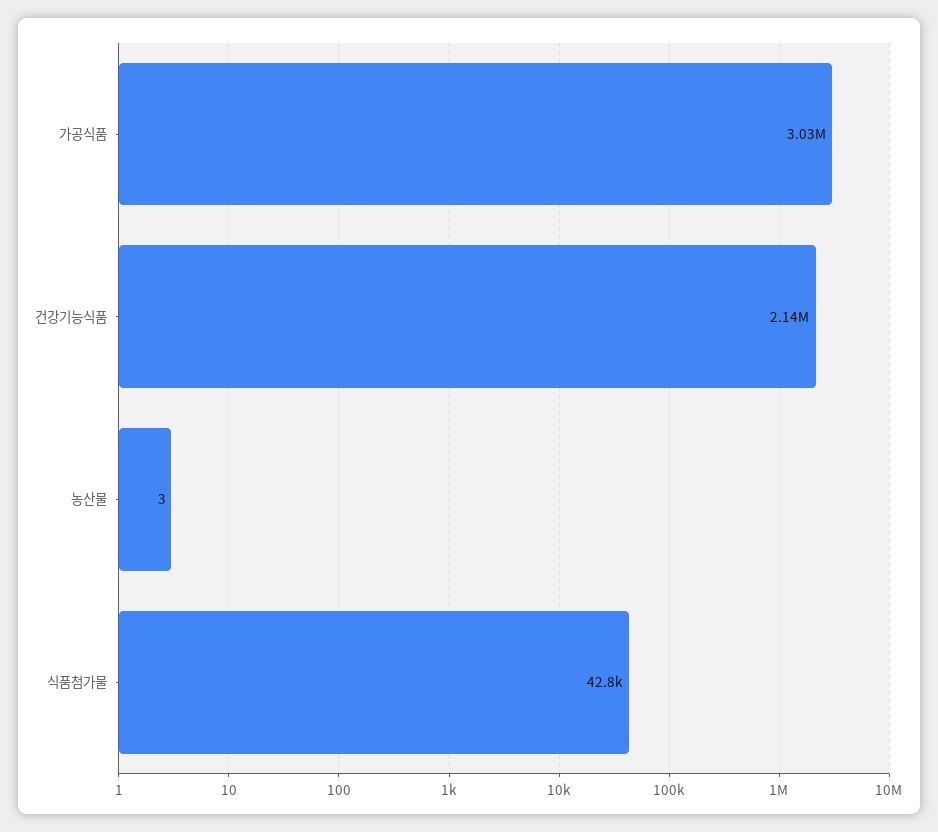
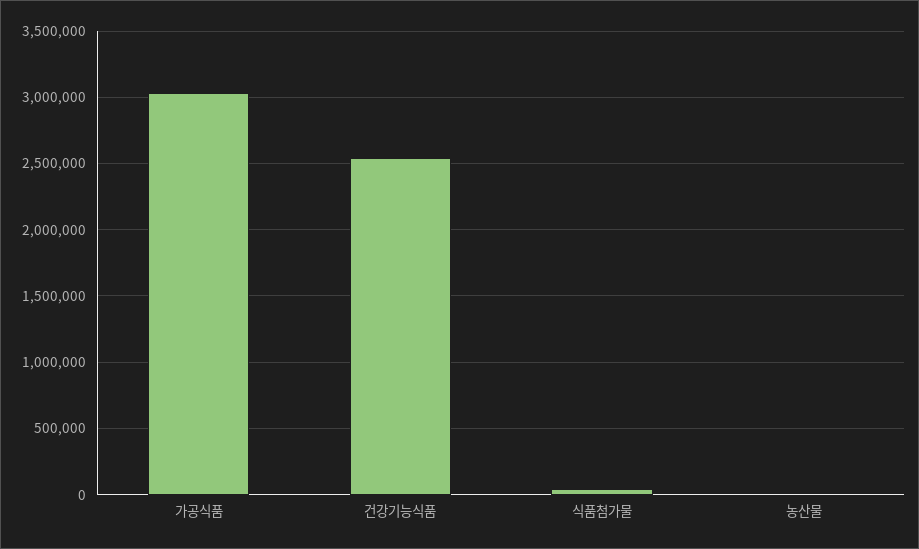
건강기능식품: 2140000 -> 2550000

